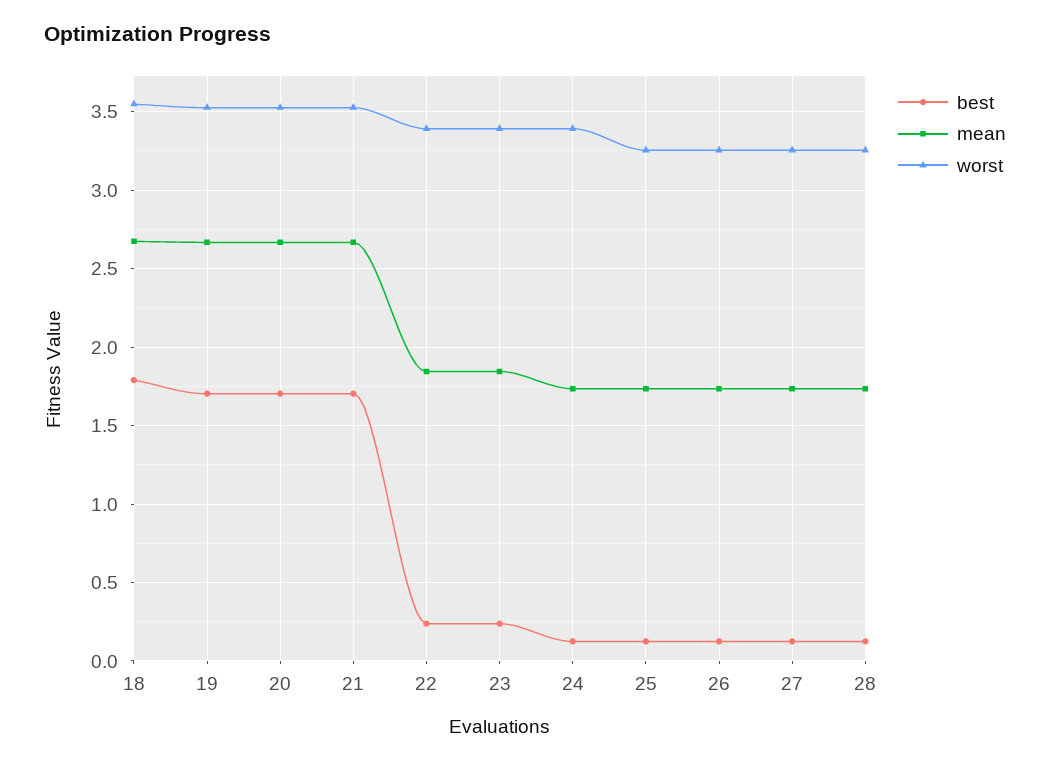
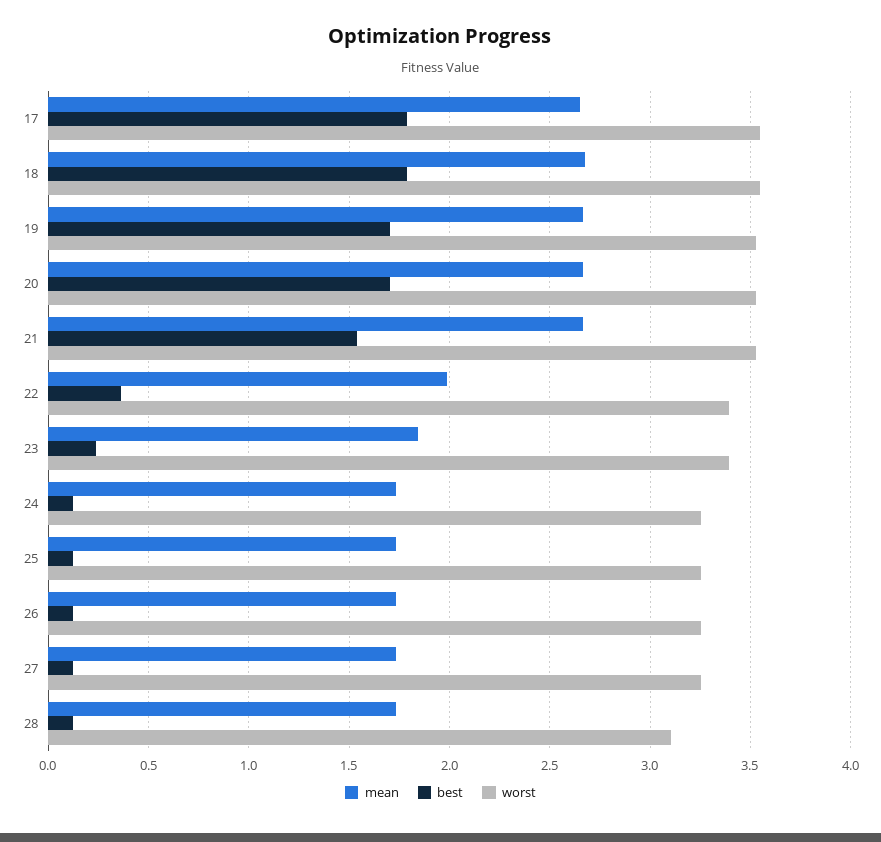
best, 21: 1.7 -> 1.55
best, 22: 0.25 -> 0.35
mean, 22: 1.85 -> 2
worst, 24: 3.4 -> 3.25
worst, 28: 3.25 -> 3.1
mean, 17: none -> 2.65
best, 17: none -> 1.8
worst, 17: none -> 3.55

